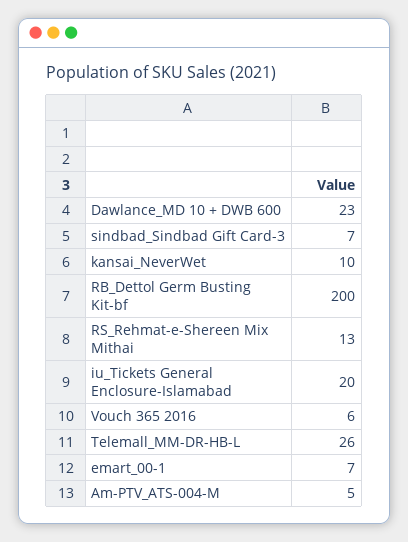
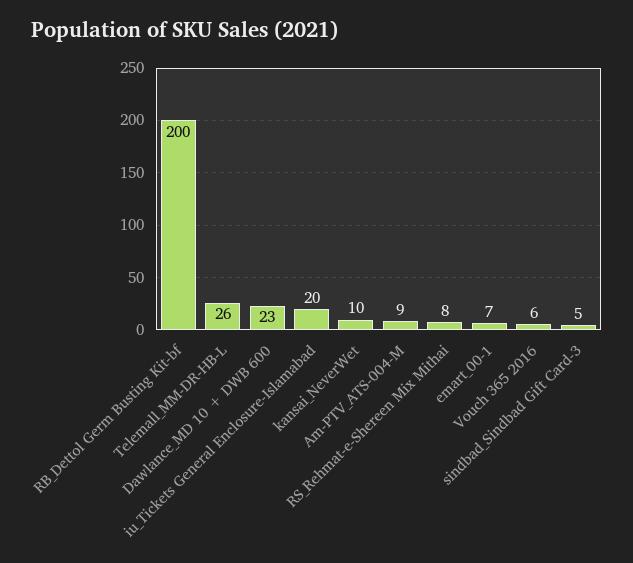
sindbad_Sindbad Gift Card-3: 7 -> 5
RS_Rehmat-e-Shereen Mix Mithai: 13 -> 8
Am-PTV_ATS-004-M: 5 -> 9

